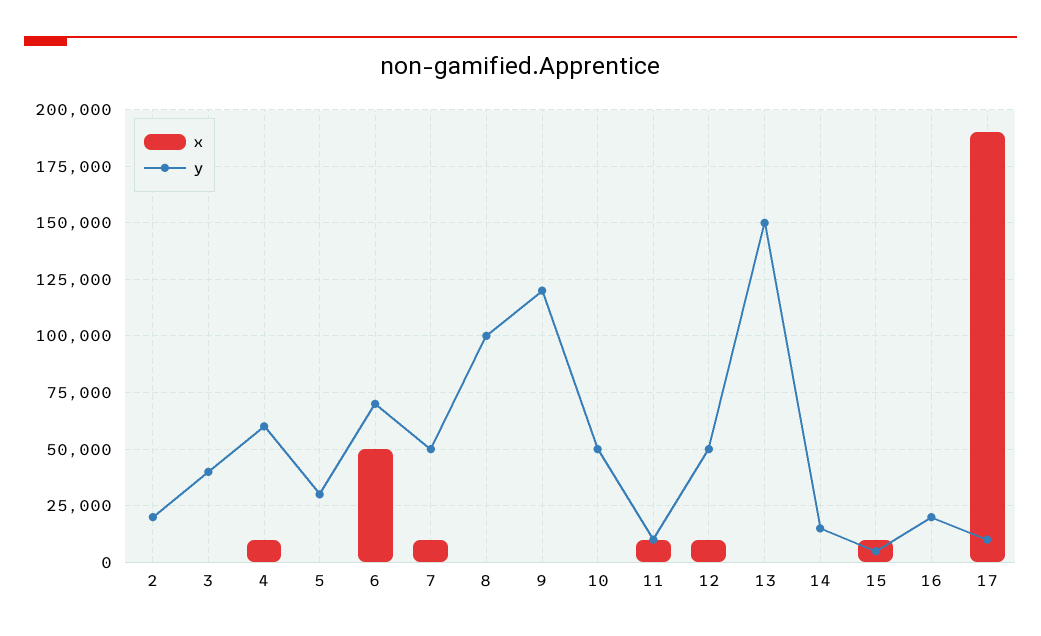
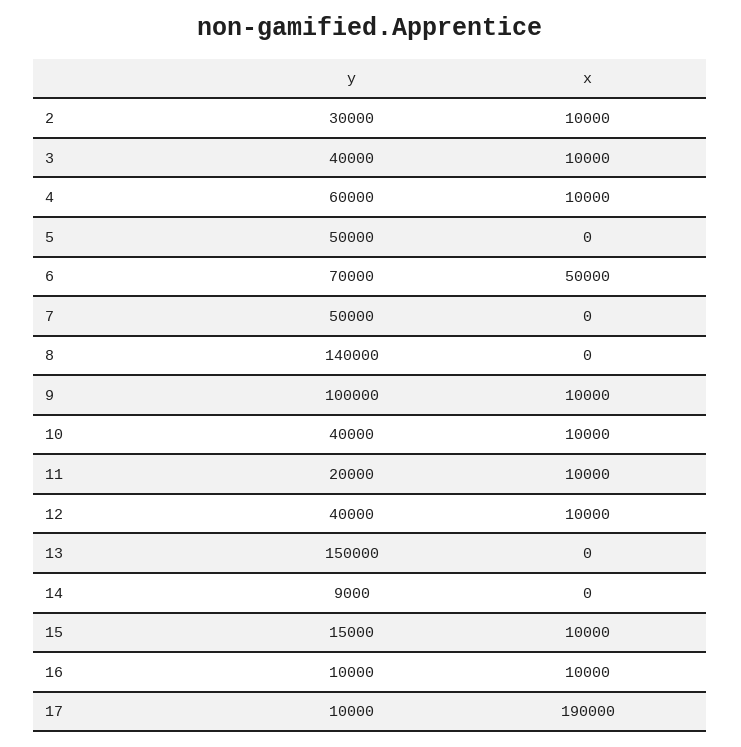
x, 2: 0 -> 10000
y, 2: 20000 -> 30000
x, 3: 0 -> 10000
y, 5: 30000 -> 50000
x, 7: 10000 -> 0
y, 8: 100000 -> 140000
x, 9: 0 -> 10000
y, 9: 120000 -> 100000
x, 10: 0 -> 10000
y, 10: 50000 -> 40000
y, 11: 10000 -> 20000
y, 12: 50000 -> 40000
y, 14: 15000 -> 9000
y, 15: 5000 -> 15000
x, 16: 0 -> 10000
y, 16: 20000 -> 10000

